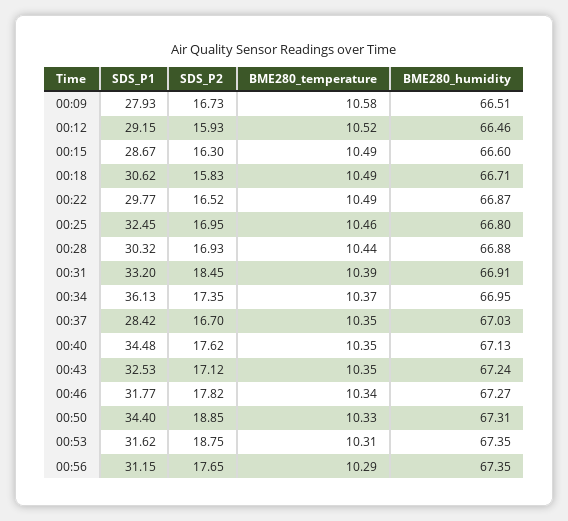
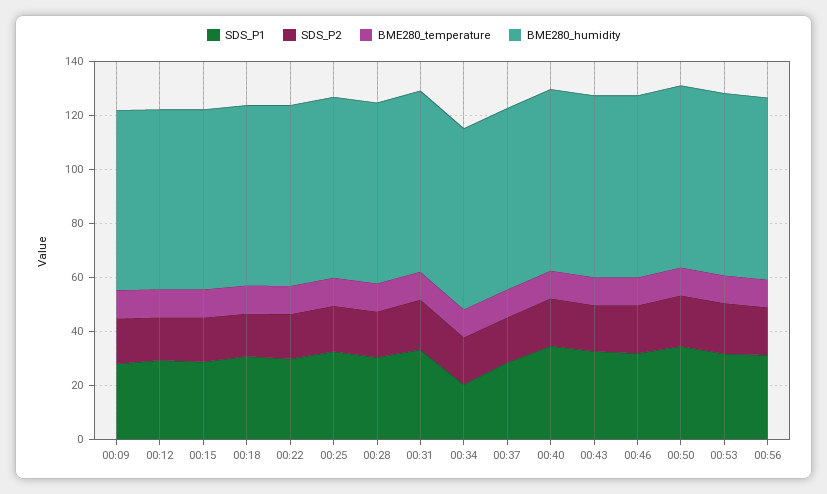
SDS_P1, 00:34: 36.13 -> 20

